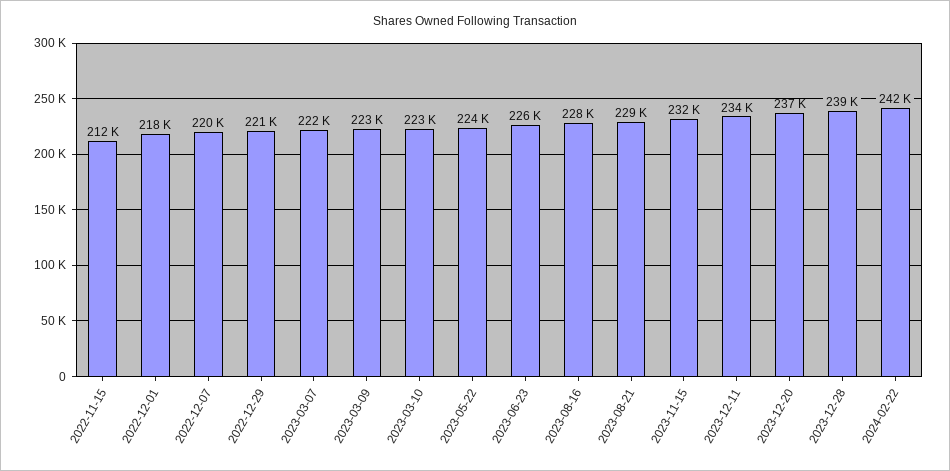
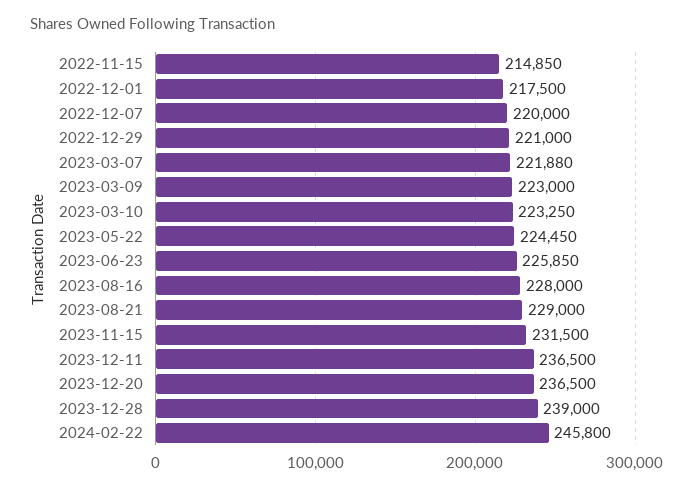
2022-11-15: 212000 -> 214850
2023-12-11: 234000 -> 236500
2024-02-22: 242000 -> 245800

